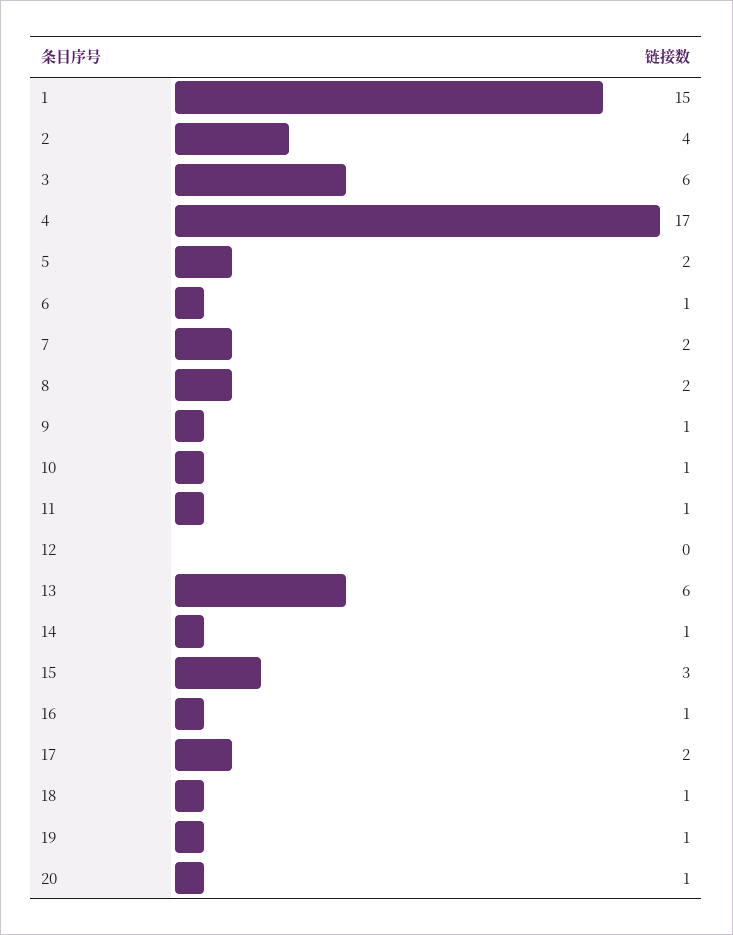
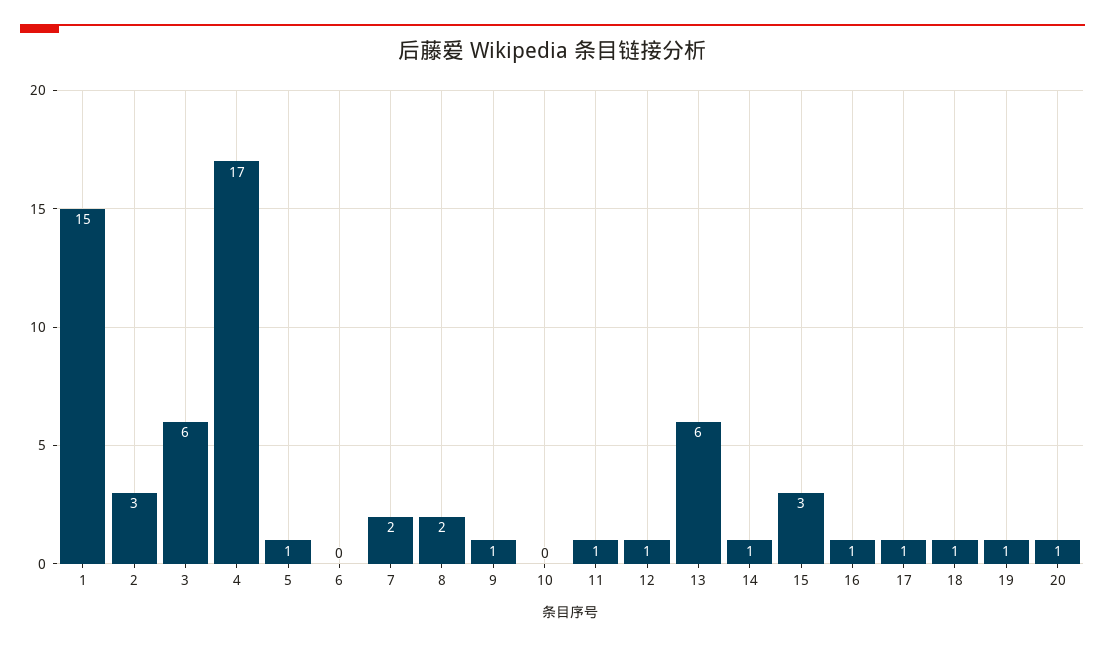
2: 4 -> 3
5: 2 -> 1
6: 1 -> 0
10: 1 -> 0
12: 0 -> 1
17: 2 -> 1

